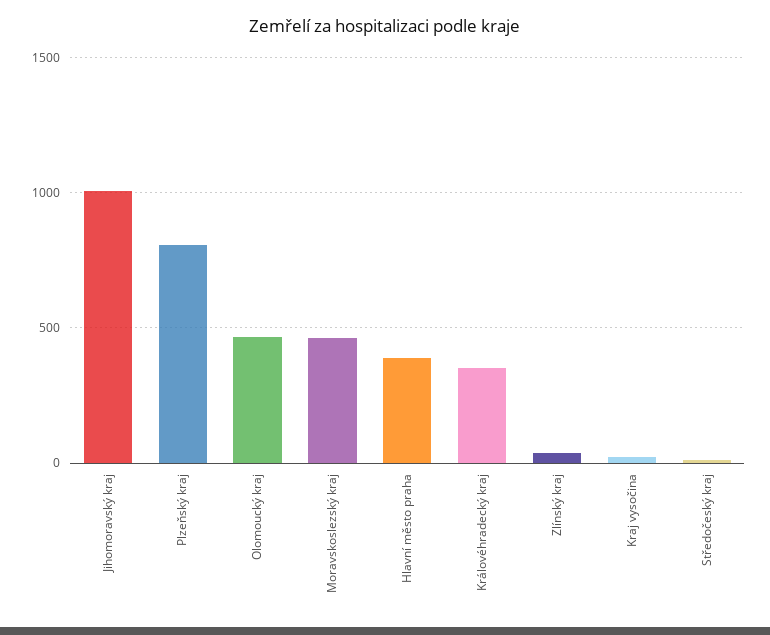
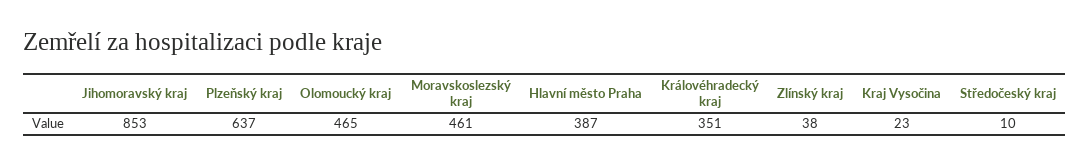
Jihomoravský kraj: 1000 -> 853
Plzeňský kraj: 800 -> 637

